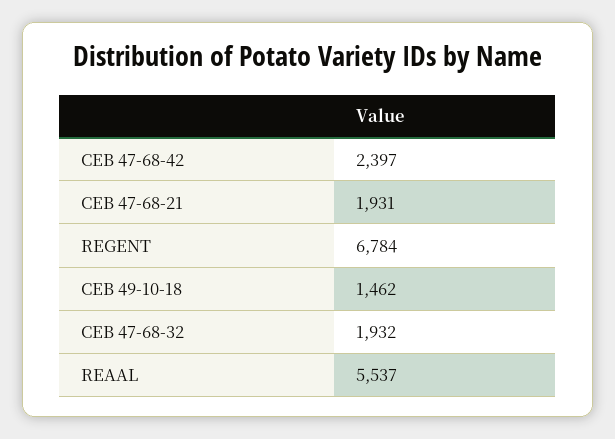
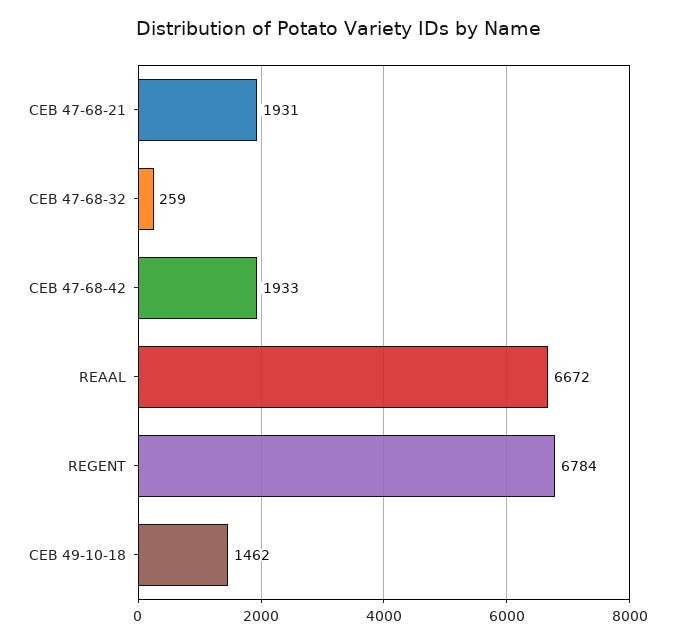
CEB 47-68-42: 2397 -> 1933
CEB 47-68-32: 1932 -> 259
REAAL: 5537 -> 6672

